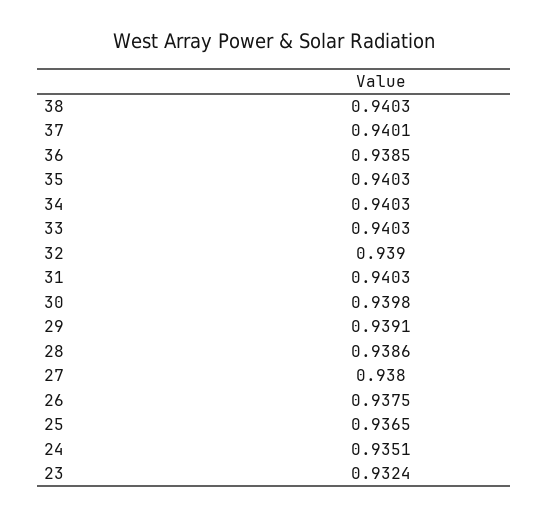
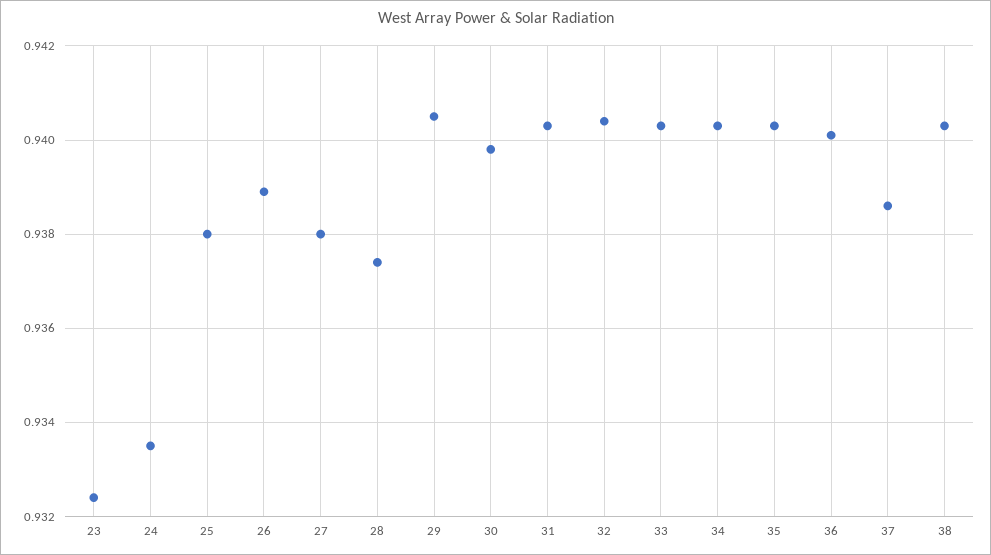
37: 0.9401 -> 0.9385
36: 0.9385 -> 0.94
32: 0.939 -> 0.9405
29: 0.9391 -> 0.9405
28: 0.9386 -> 0.9375
26: 0.9375 -> 0.939
25: 0.9365 -> 0.938
24: 0.9351 -> 0.9335

